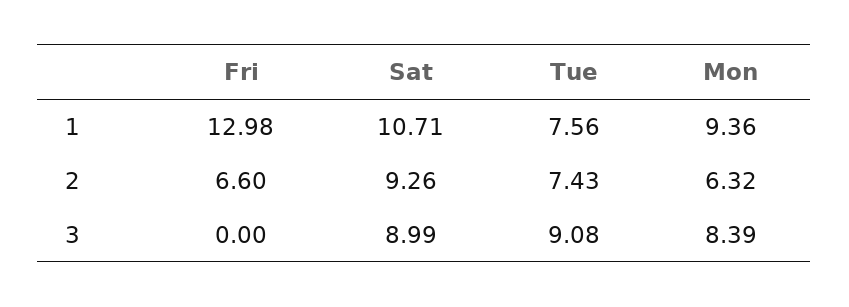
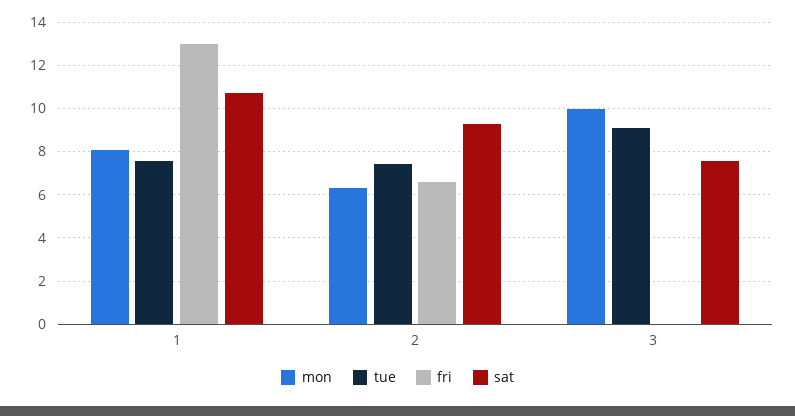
Mon, 1: 9.36 -> 8
Sat, 3: 8.99 -> 7.5
Mon, 3: 8.39 -> 10

